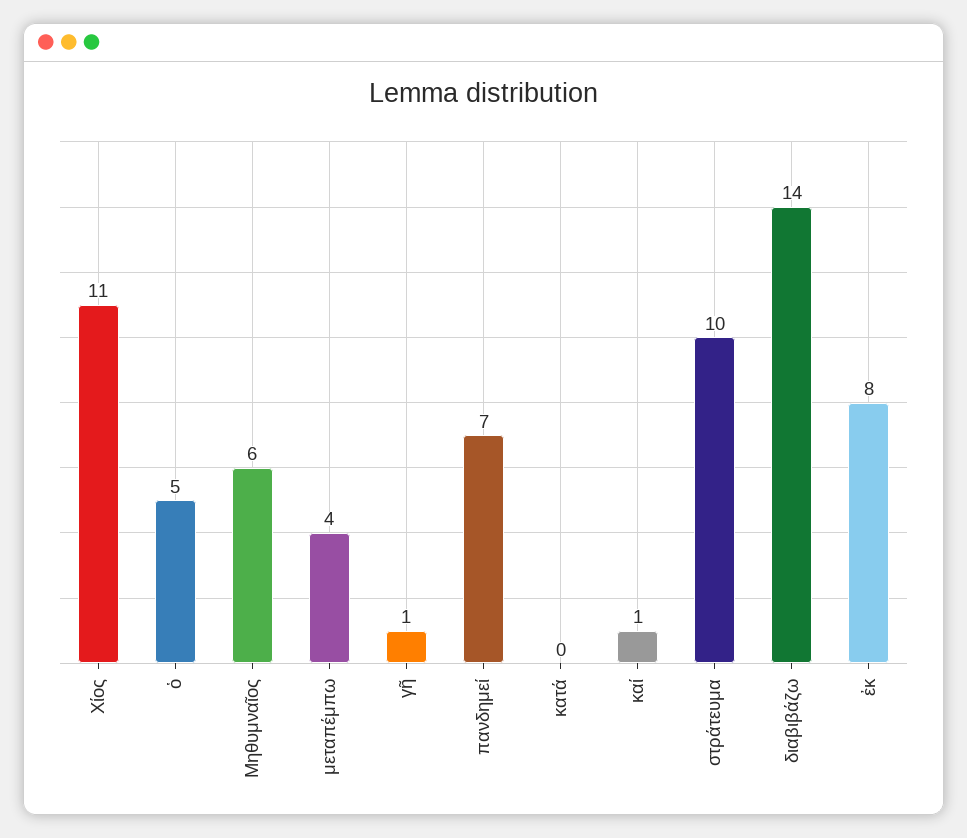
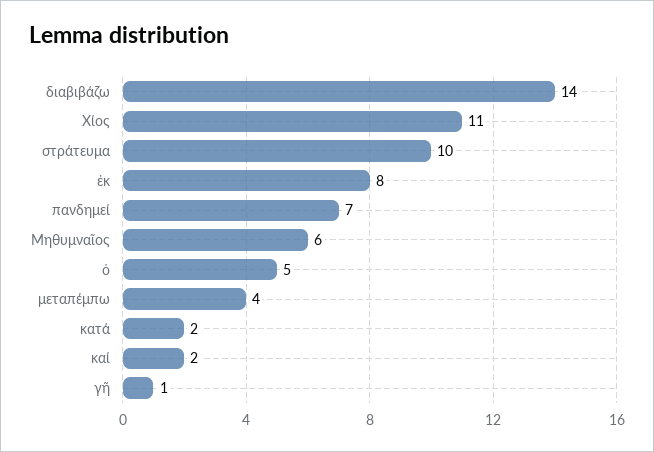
κατά: 0 -> 2
καί: 1 -> 2

